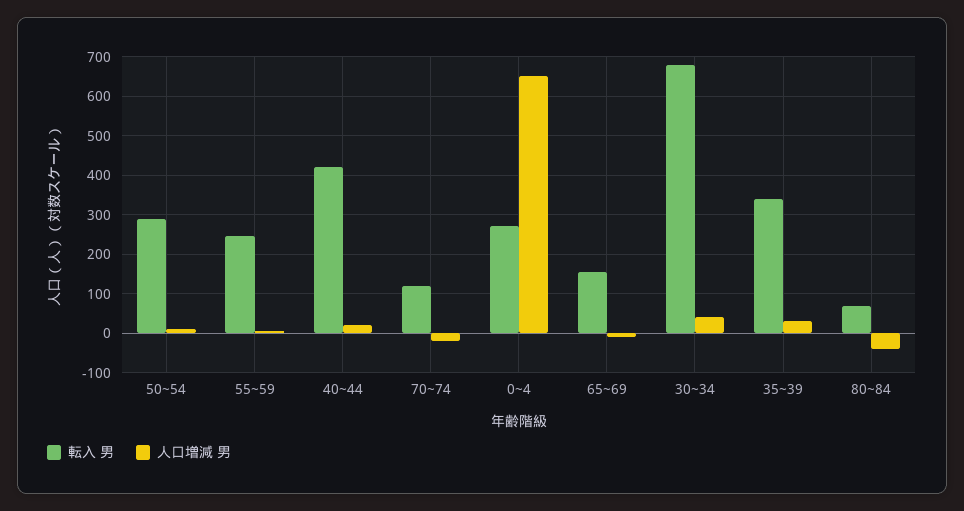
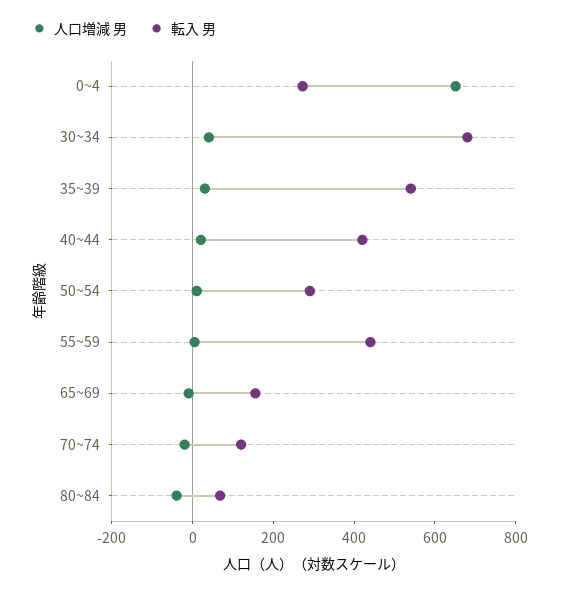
転入 男, 55~59: 240 -> 450
転入 男, 35~39: 340 -> 550

